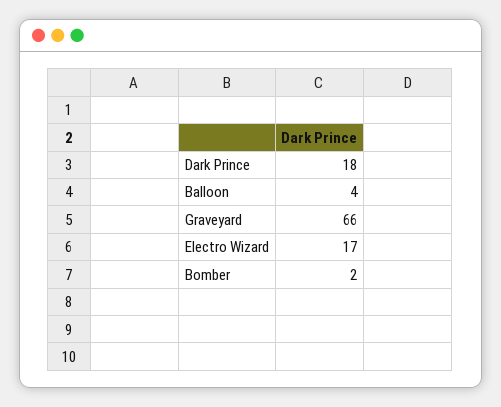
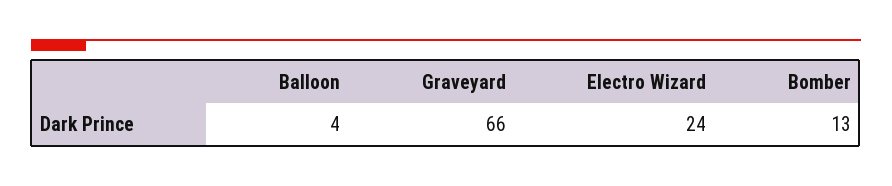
Dark Prince: 18 -> none
Electro Wizard: 17 -> 24
Bomber: 2 -> 13

